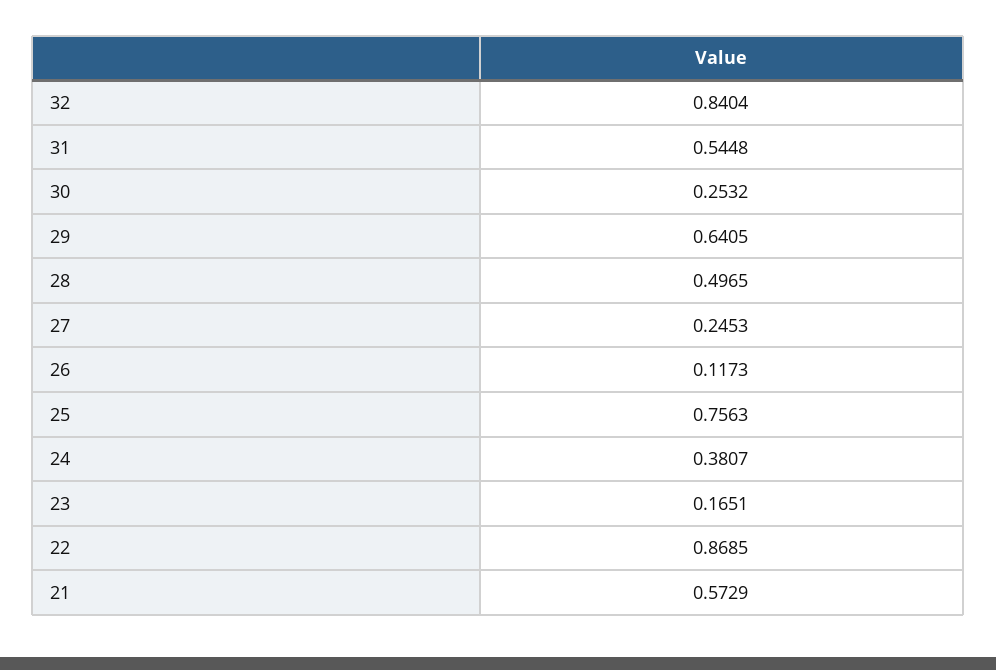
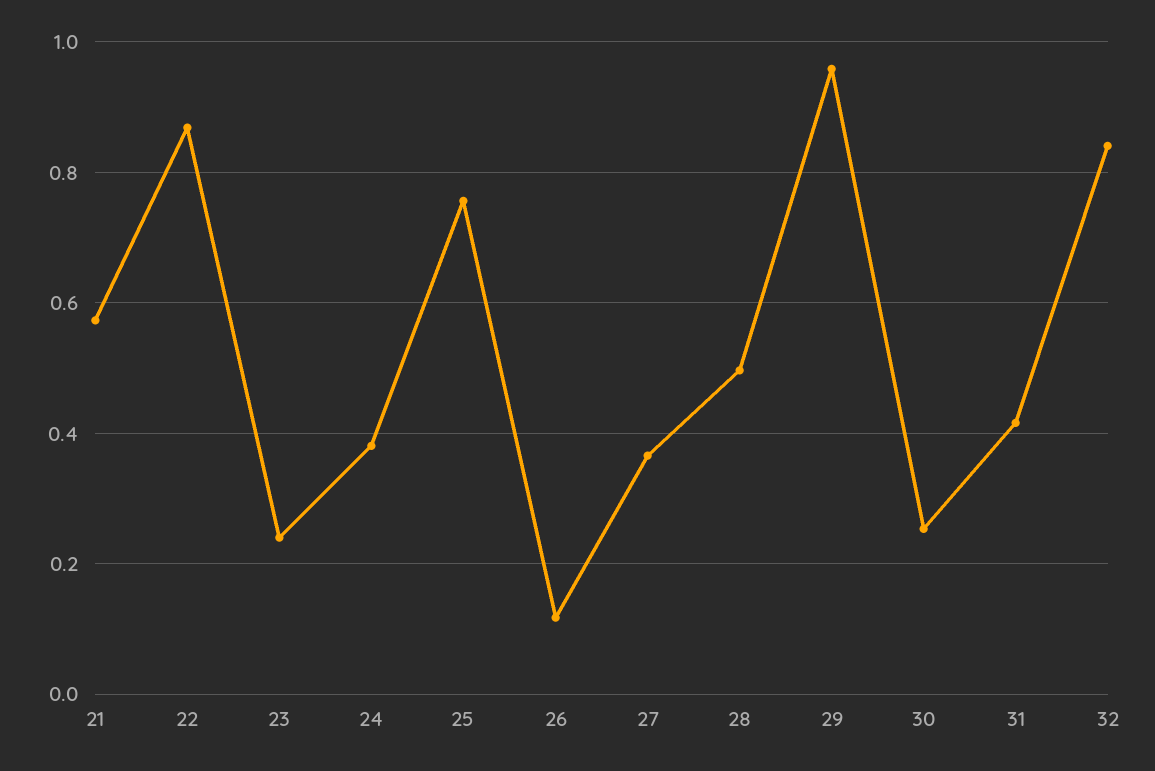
31: 0.5448 -> 0.42
29: 0.6405 -> 0.96
27: 0.2453 -> 0.36
23: 0.1651 -> 0.24

